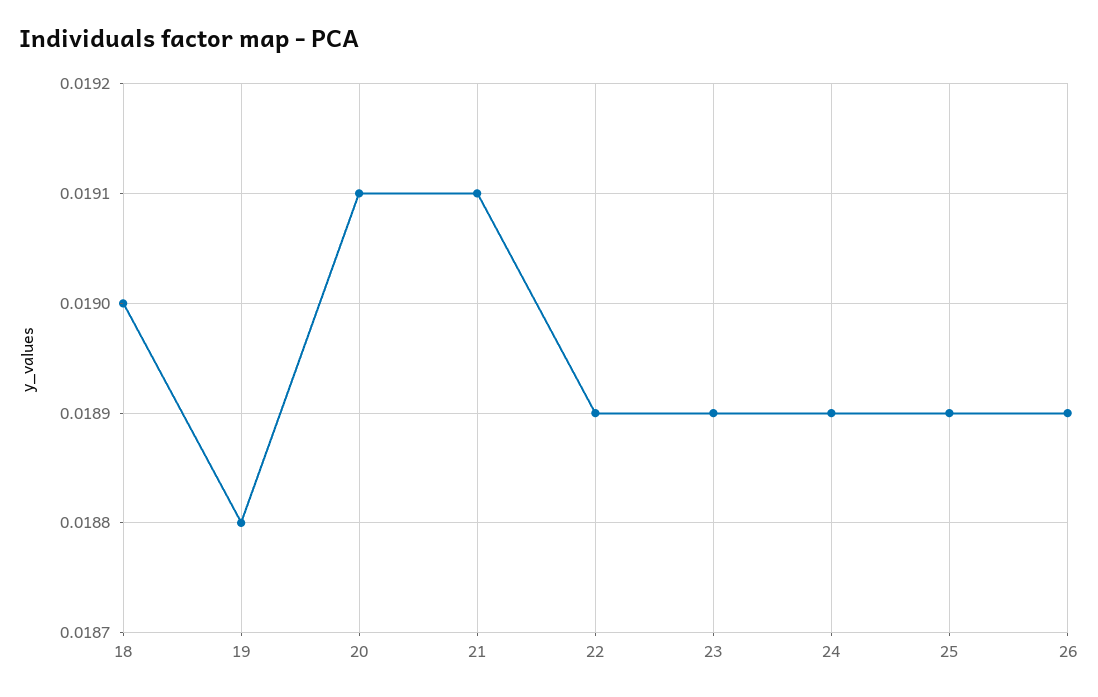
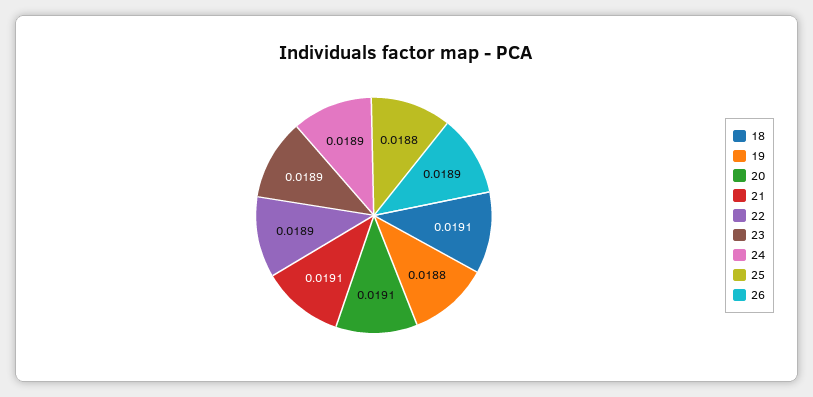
18: 0.019 -> 0.0191
25: 0.0189 -> 0.0188

